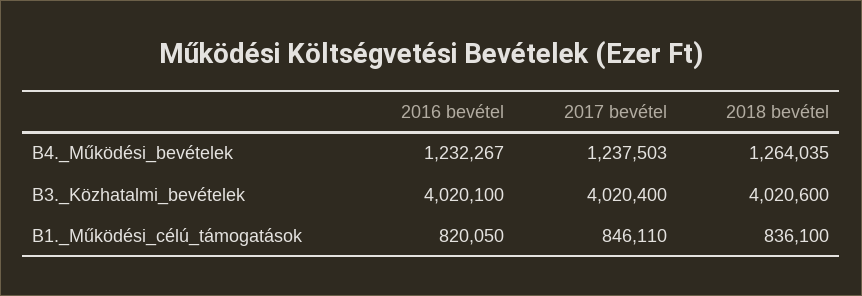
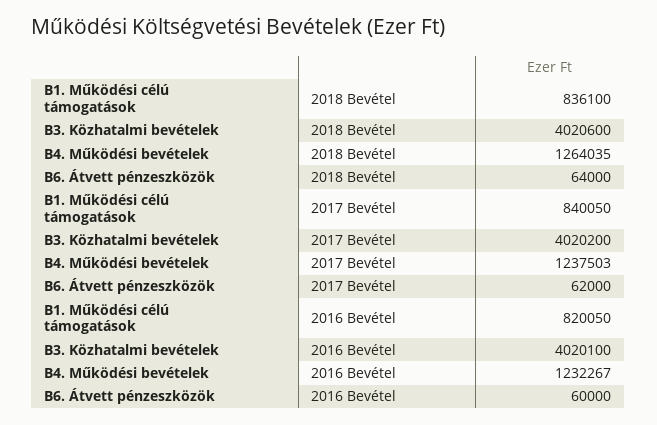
2017 bevétel, B3._Közhatalmi_bevételek: 4020400 -> 4020200
2017 bevétel, B1._Működési_célú_támogatások: 846110 -> 840050
2018 bevétel, B6. Átvett pénzeszközök: none -> 64000
2017 bevétel, B6. Átvett pénzeszközök: none -> 62000
2016 bevétel, B6. Átvett pénzeszközök: none -> 60000

